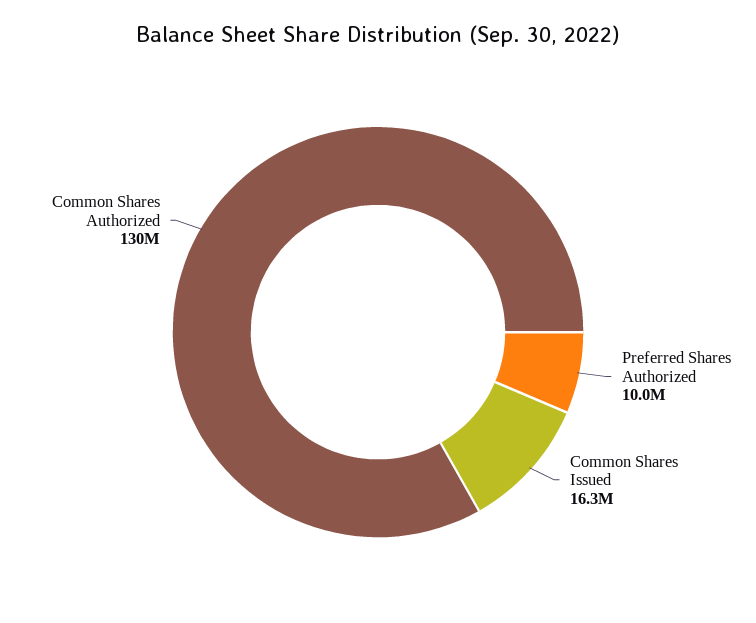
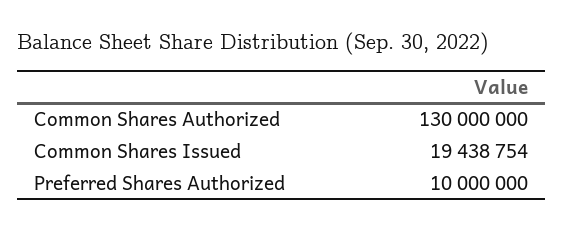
Common Shares Issued: 16300000 -> 19438754

